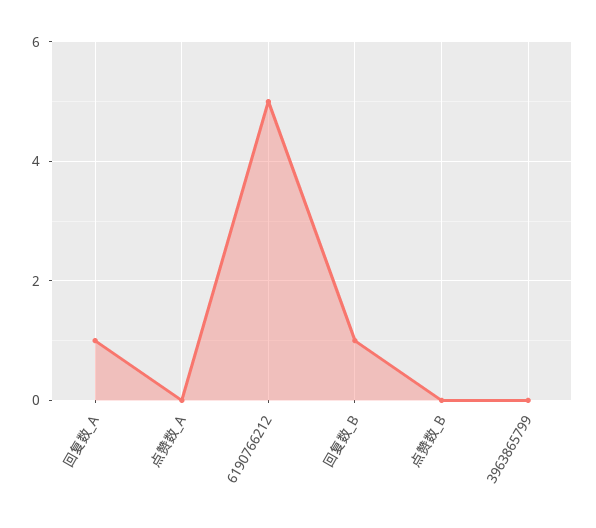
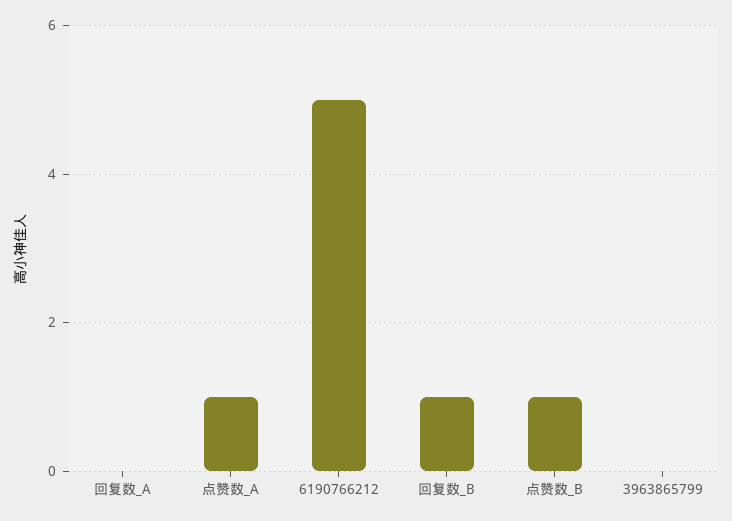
回复数_A: 1 -> 0
点赞数_A: 0 -> 1
点赞数_B: 0 -> 1

